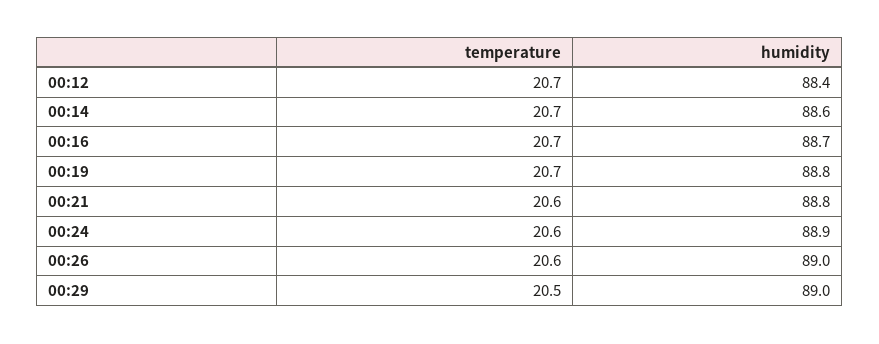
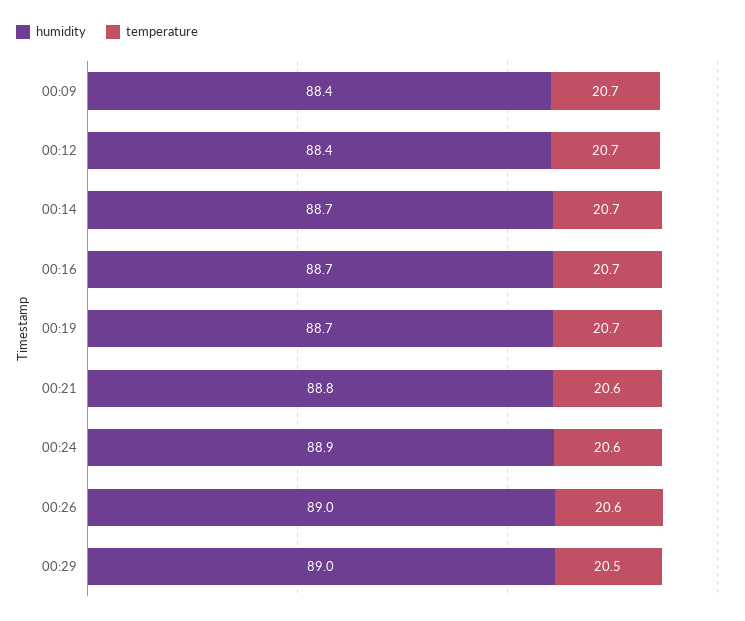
humidity, 00:14: 88.6 -> 88.7
humidity, 00:19: 88.8 -> 88.7
humidity, 00:09: none -> 88.4
temperature, 00:09: none -> 20.7

